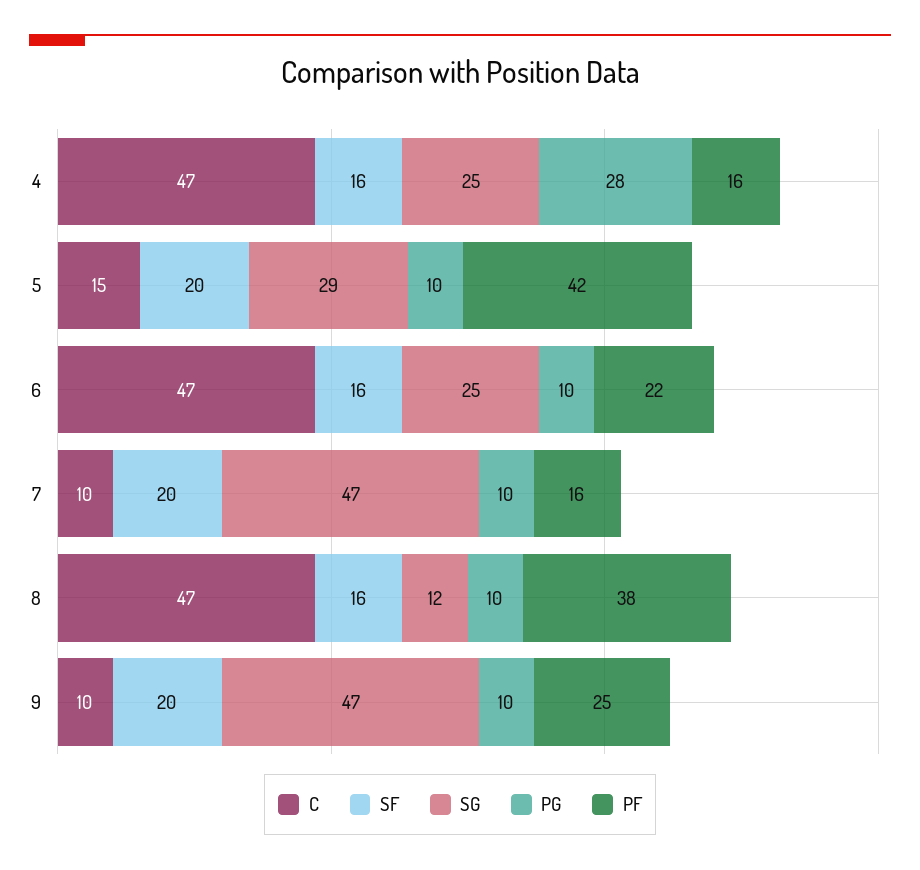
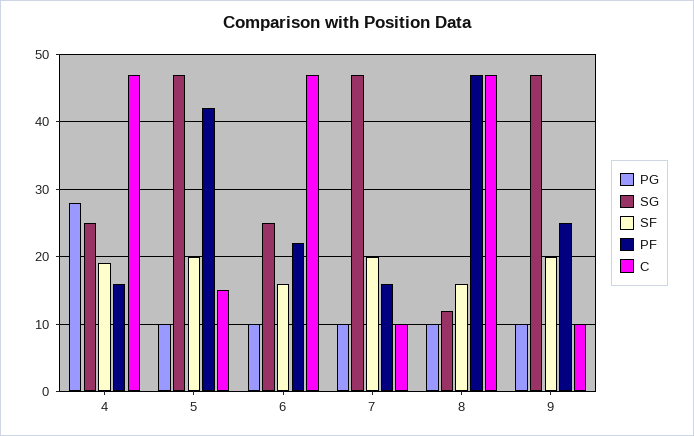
SF, 4: 16 -> 19
SG, 5: 29 -> 47
PF, 8: 38 -> 47

